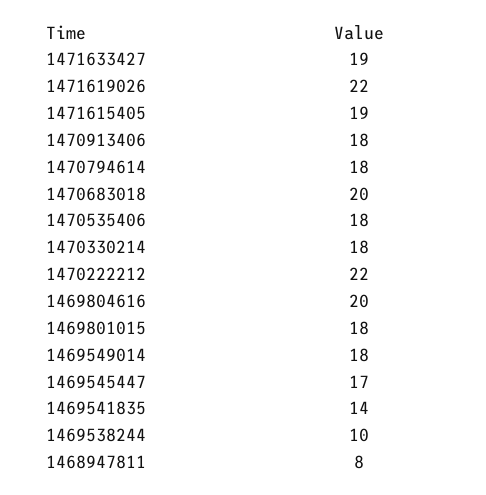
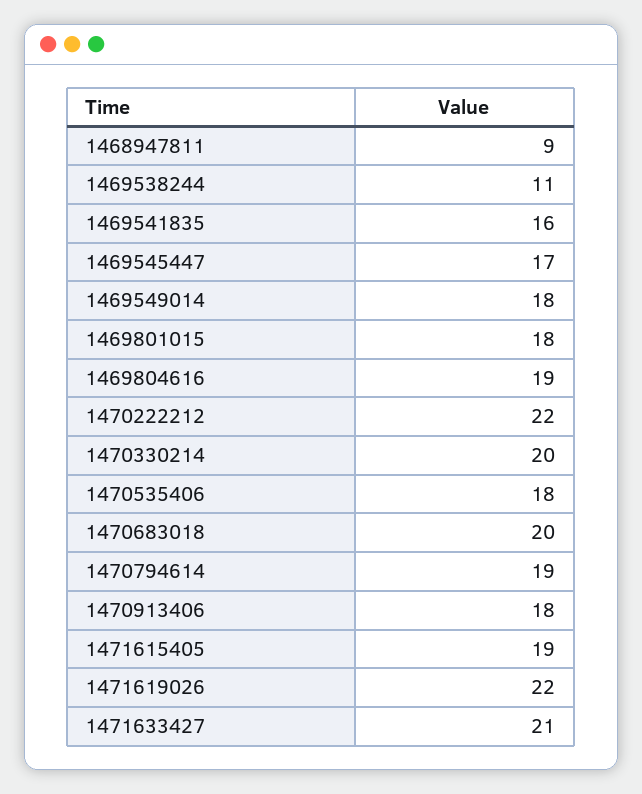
1471633427: 19 -> 21
1470794614: 18 -> 19
1470330214: 18 -> 20
1469804616: 20 -> 19
1469541835: 14 -> 16
1469538244: 10 -> 11
1468947811: 8 -> 9

